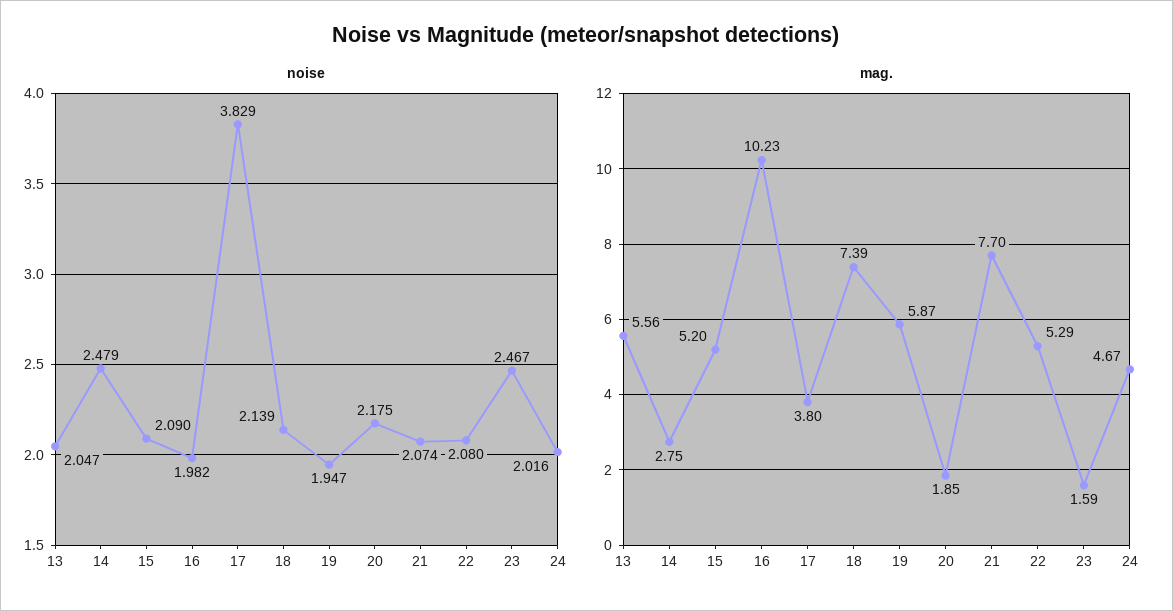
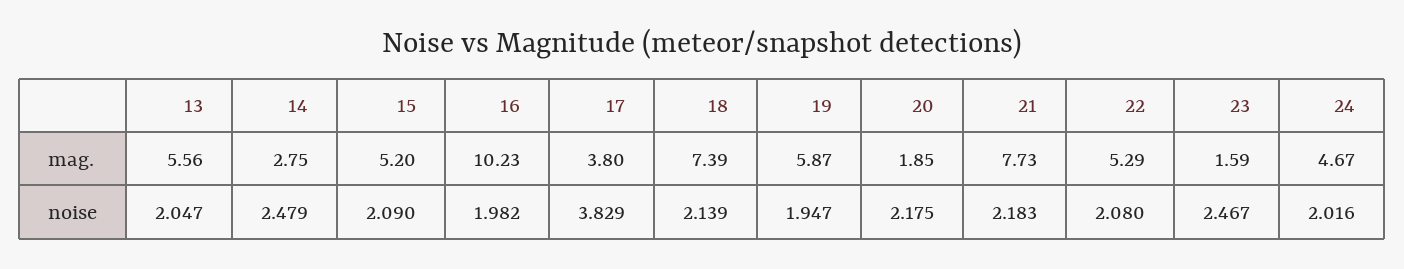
noise, 21: 2.074 -> 2.183
mag., 21: 7.7 -> 7.73

